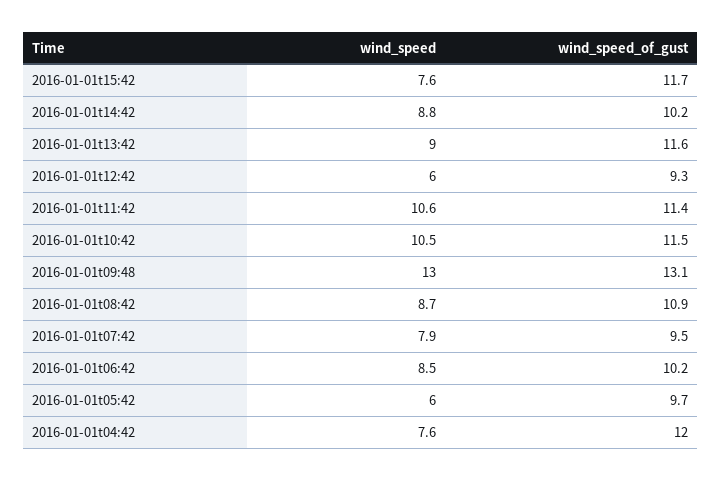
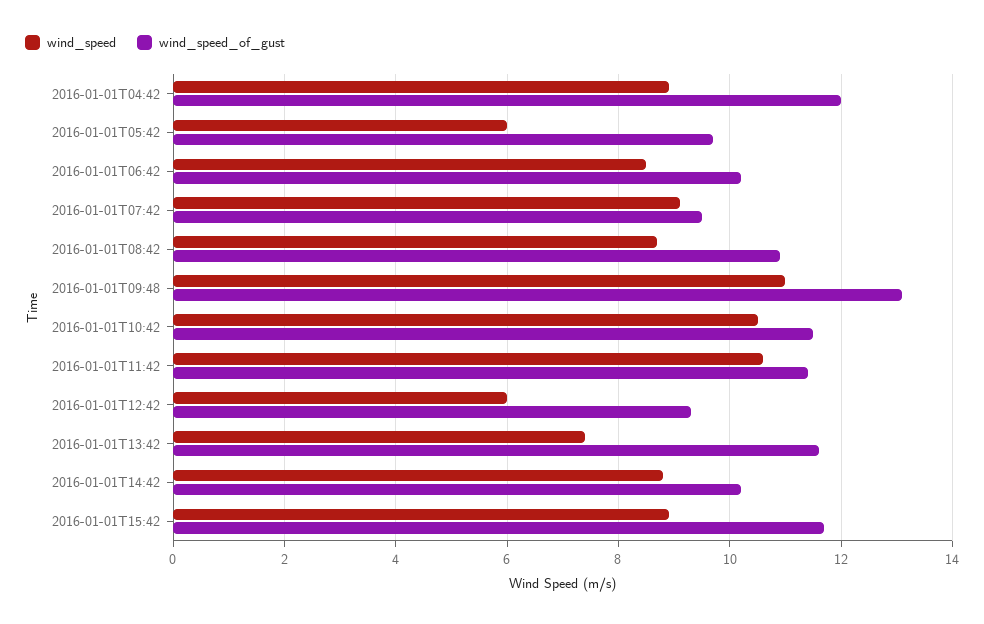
wind_speed, 2016-01-01t15:42: 7.6 -> 9
wind_speed, 2016-01-01t13:42: 9 -> 7.5
wind_speed, 2016-01-01t09:48: 13 -> 11
wind_speed, 2016-01-01t07:42: 7.9 -> 9
wind_speed, 2016-01-01t04:42: 7.6 -> 9

